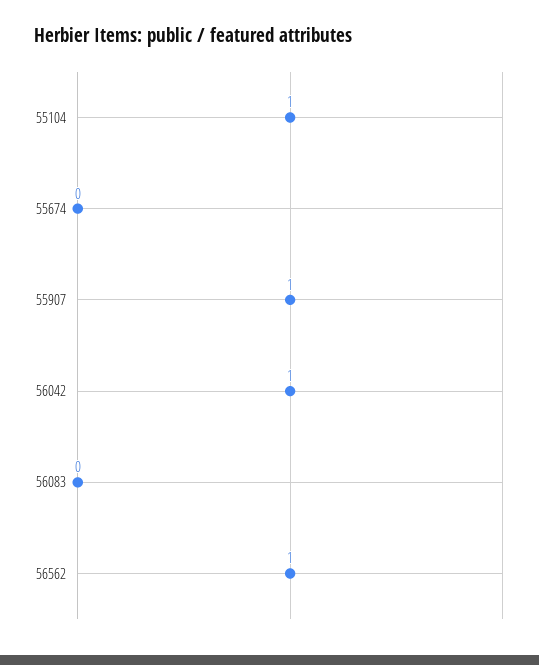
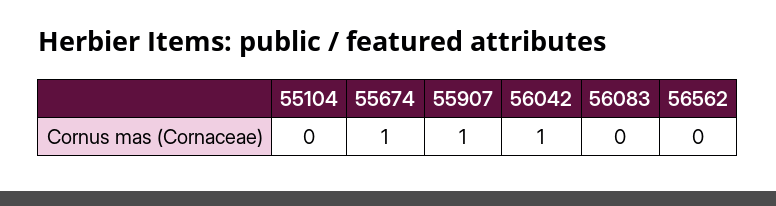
55104: 1 -> 0
55674: 0 -> 1
56562: 1 -> 0

